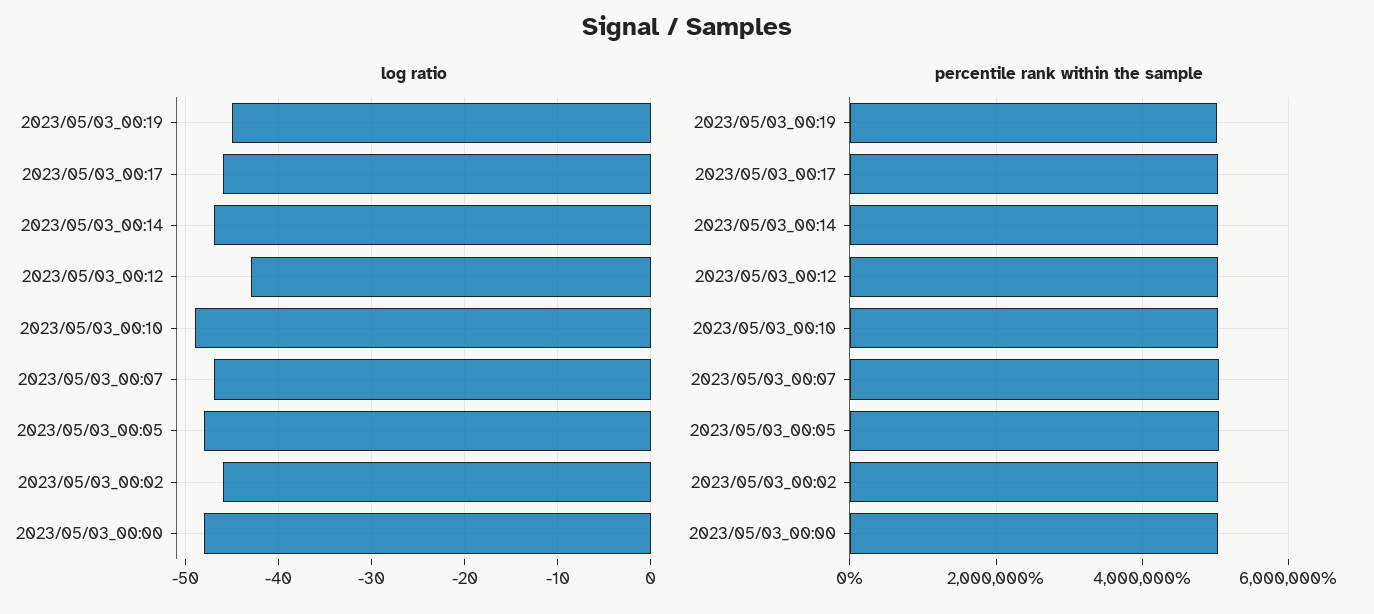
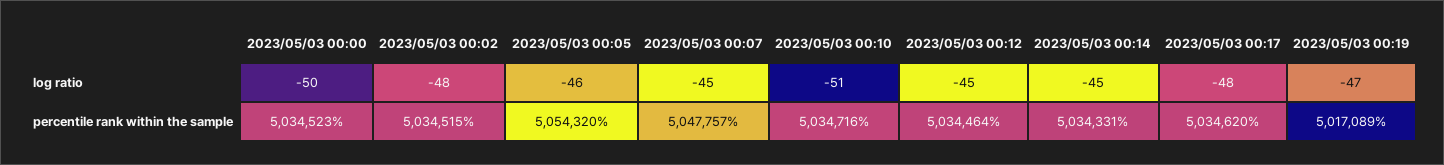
log ratio, 2023/05/03_00:19: -45 -> -47
log ratio, 2023/05/03_00:17: -46 -> -48
log ratio, 2023/05/03_00:14: -47 -> -45
log ratio, 2023/05/03_00:12: -43 -> -45
log ratio, 2023/05/03_00:10: -49 -> -51
log ratio, 2023/05/03_00:07: -47 -> -45
log ratio, 2023/05/03_00:05: -48 -> -46
log ratio, 2023/05/03_00:02: -46 -> -48
log ratio, 2023/05/03_00:00: -48 -> -50

